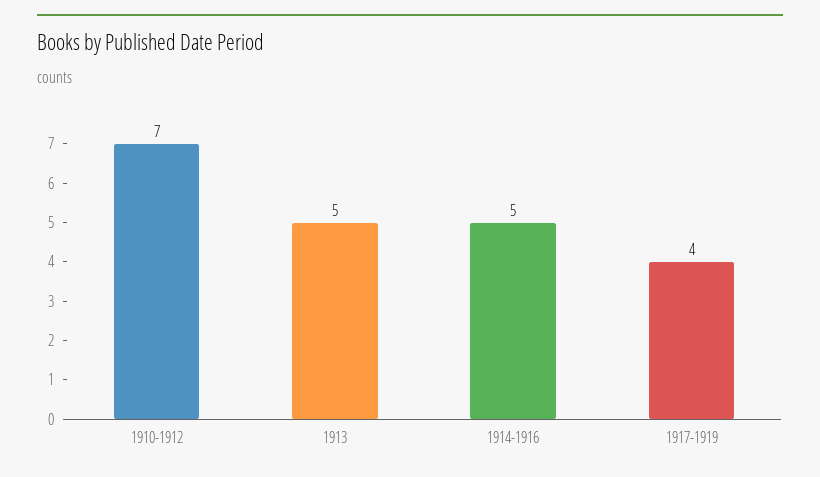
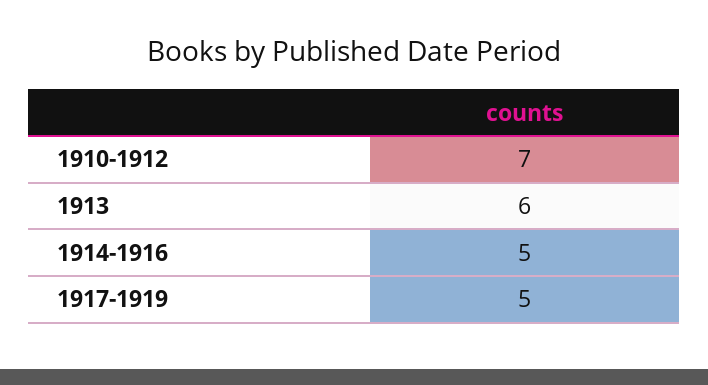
1913: 5 -> 6
1917-1919: 4 -> 5

